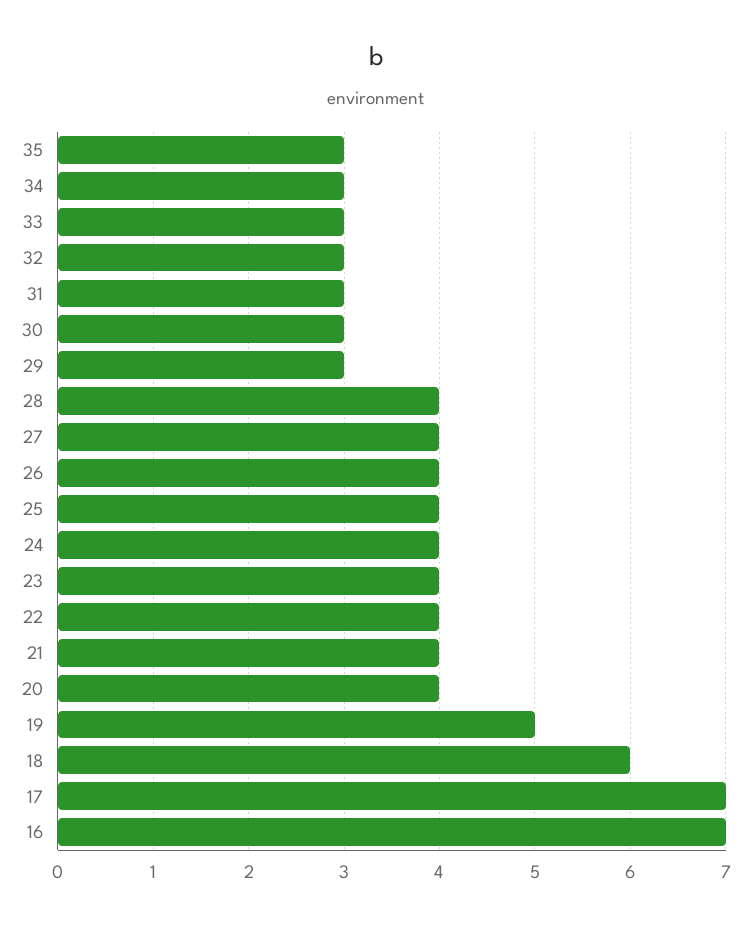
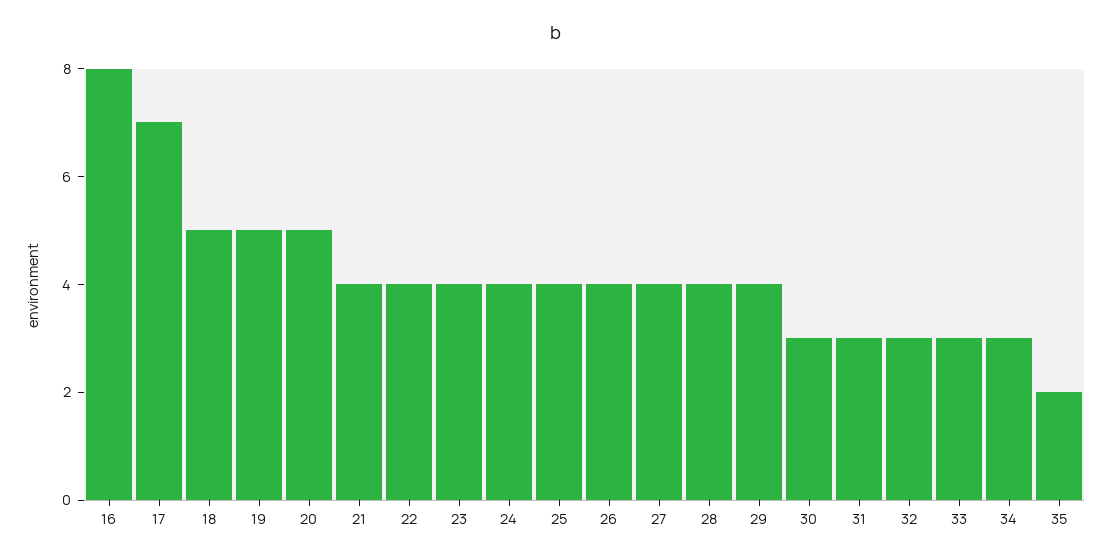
35: 3 -> 2
29: 3 -> 4
20: 4 -> 5
18: 6 -> 5
16: 7 -> 8

